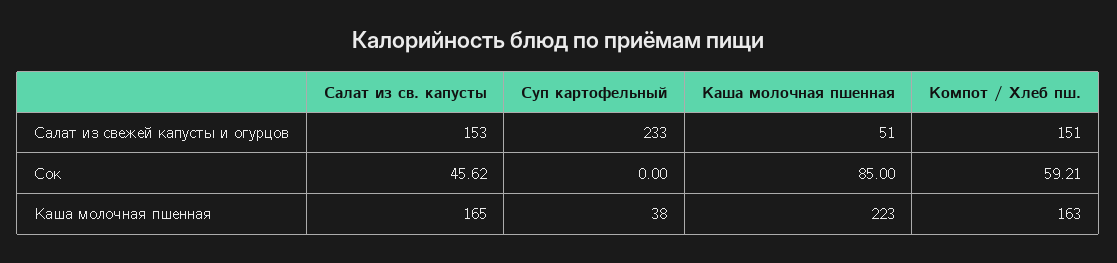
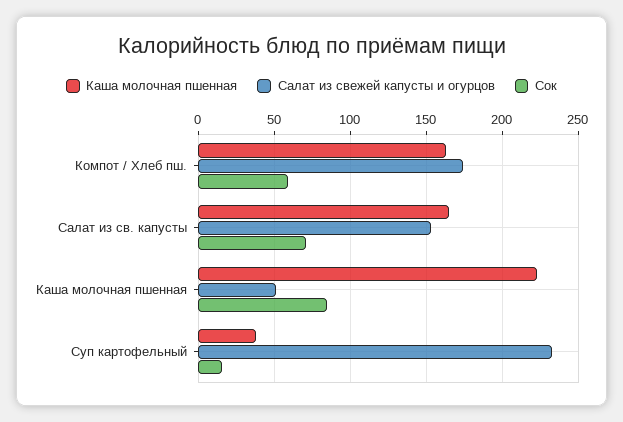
Салат из свежей капусты и огурцов, Компот / Хлеб пш.: 151 -> 175
Сок, Салат из св. капусты: 45.62 -> 70
Сок, Суп картофельный: 0 -> 15

